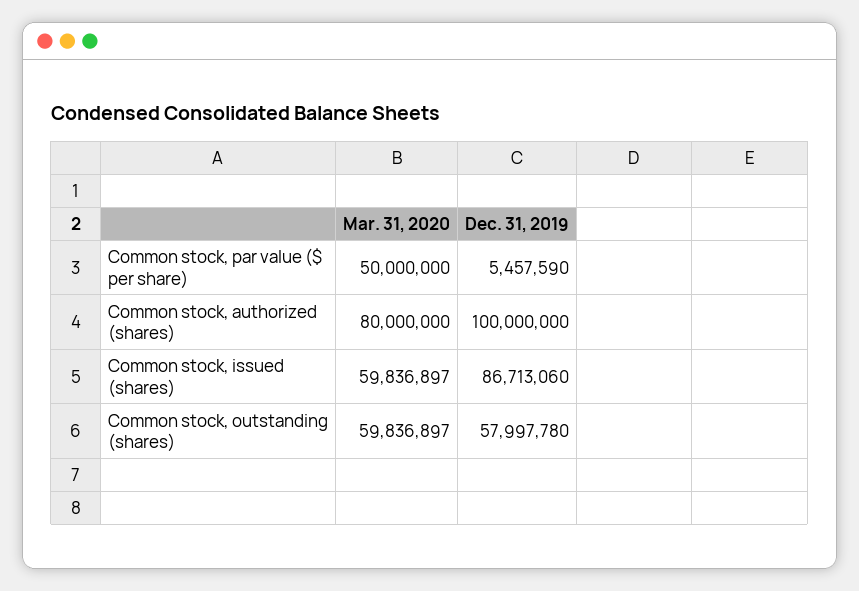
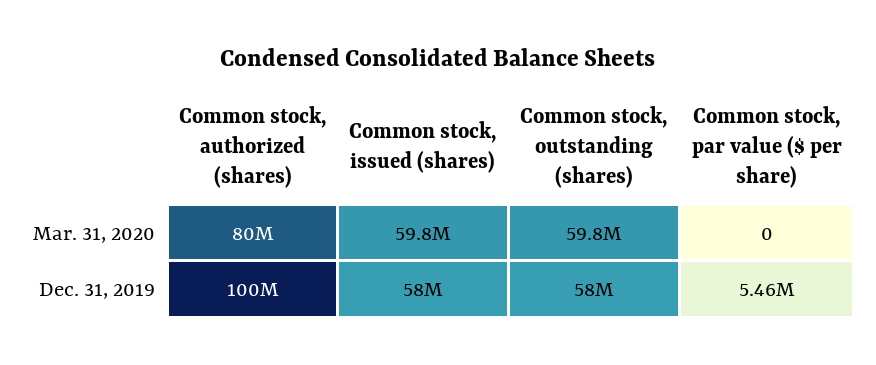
Mar. 31, 2020, Common stock, par value ($ per share): 50000000 -> 0
Dec. 31, 2019, Common stock, issued (shares): 86713060 -> 58000000

